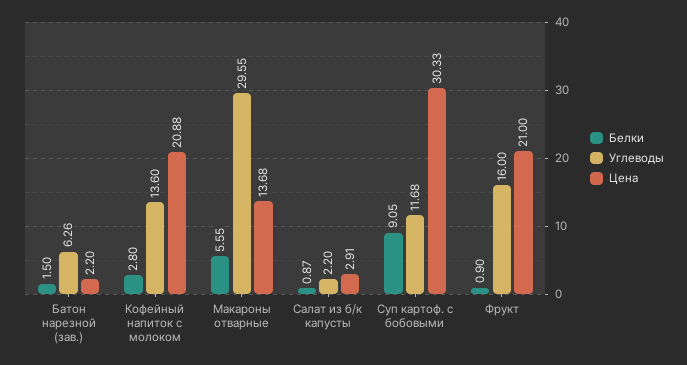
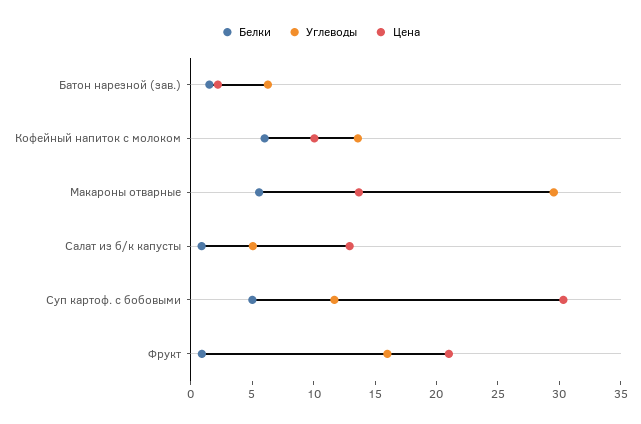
Белки, Кофейный напиток с молоком: 2.8 -> 6
Цена, Кофейный напиток с молоком: 20.88 -> 10
Углеводы, Салат из б/к капусты: 2.2 -> 5
Цена, Салат из б/к капусты: 2.91 -> 13
Белки, Суп картоф. с бобовыми: 9.05 -> 5

